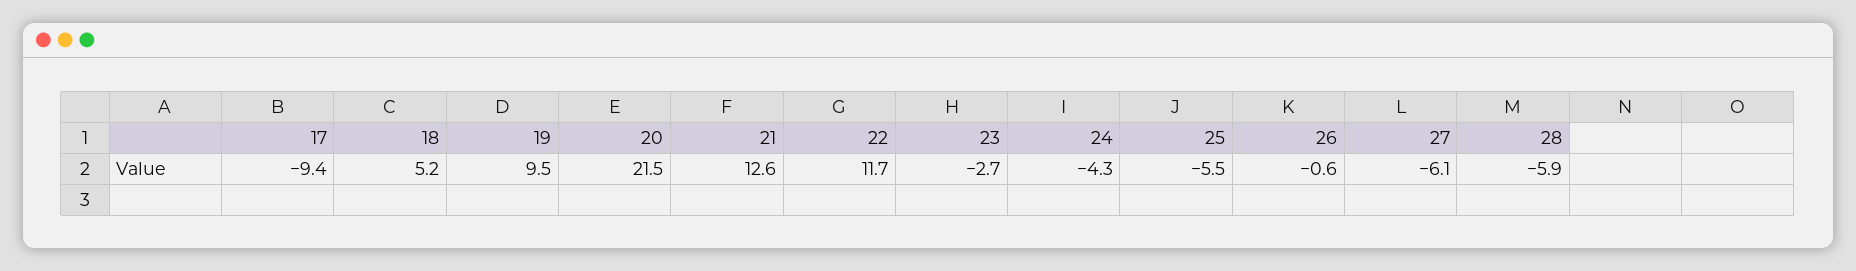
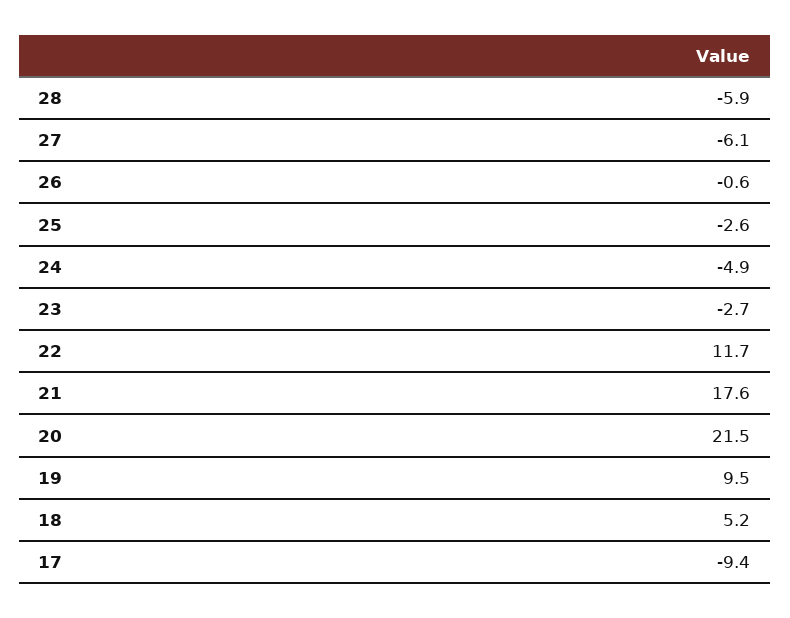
21: 12.6 -> 17.6
24: -4.3 -> -4.9
25: -5.5 -> -2.6

